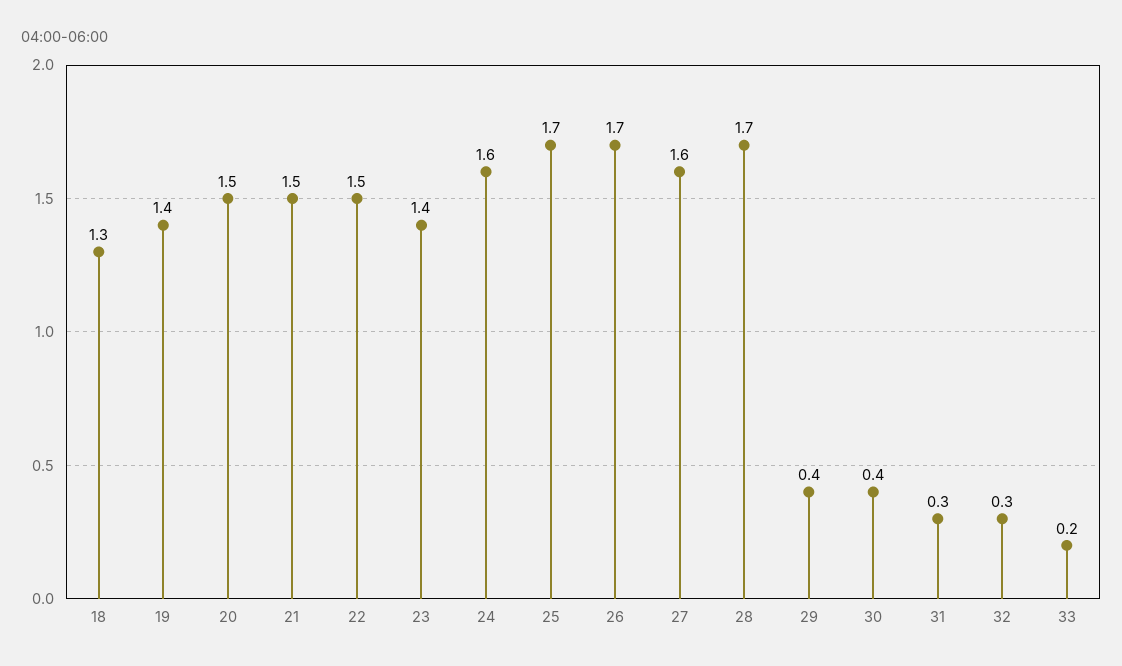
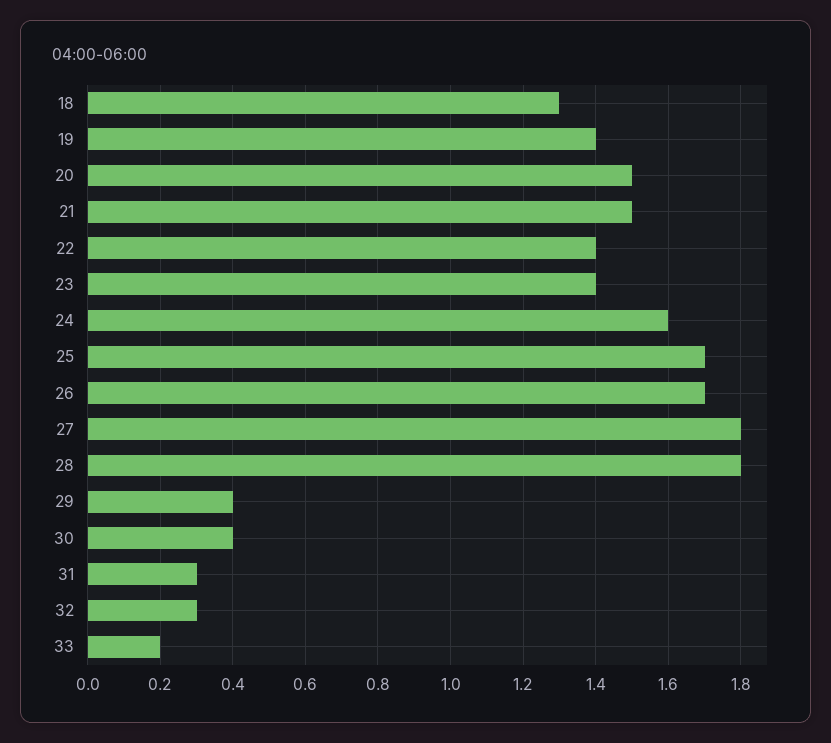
22: 1.5 -> 1.4
27: 1.6 -> 1.8
28: 1.7 -> 1.8

